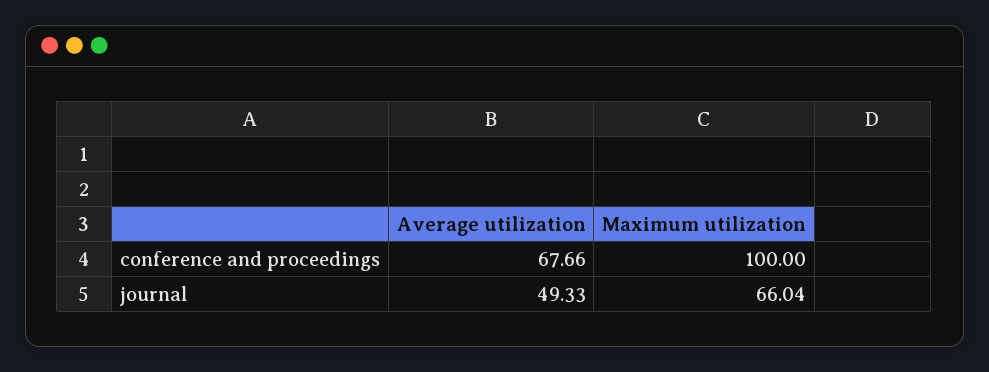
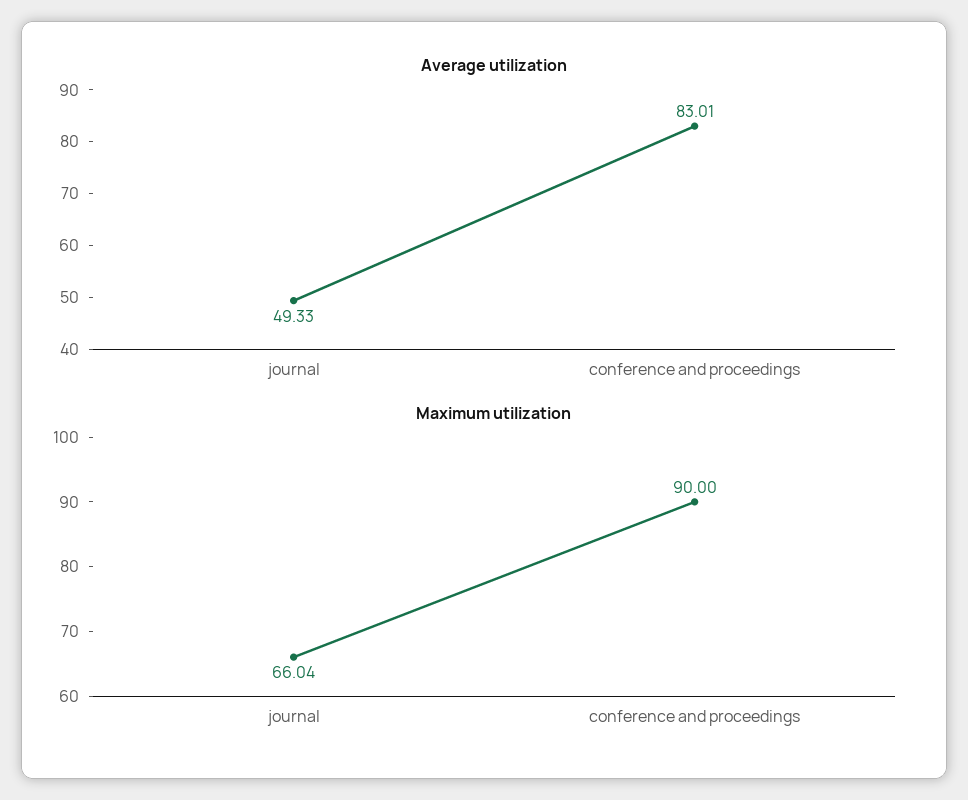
Average utilization, conference and proceedings: 67.66 -> 83.01
Maximum utilization, conference and proceedings: 100 -> 90

